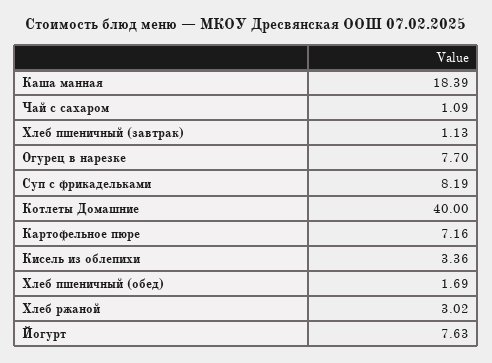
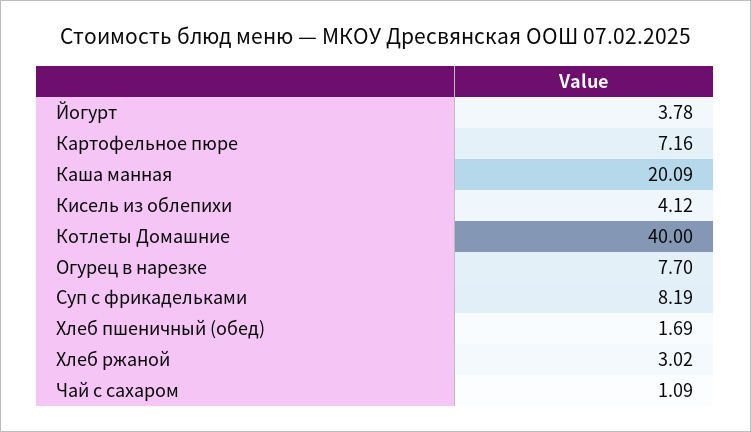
Каша манная: 18.39 -> 20.09
Хлеб пшеничный (завтрак): 1.13 -> none
Кисель из облепихи: 3.36 -> 4.12
Йогурт: 7.63 -> 3.78

